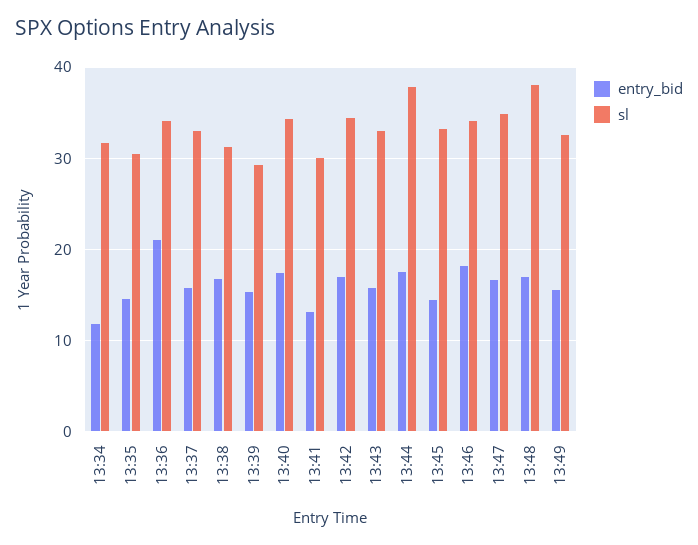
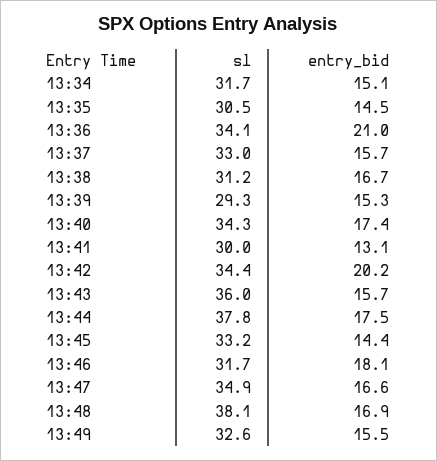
entry_bid, 13:34: 12 -> 15.1
entry_bid, 13:42: 17 -> 20.2
sl, 13:43: 33 -> 36
sl, 13:46: 34 -> 31.7

